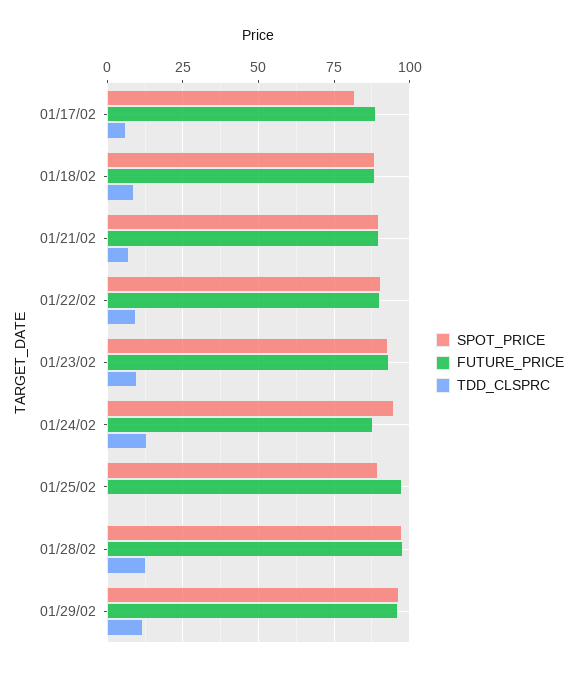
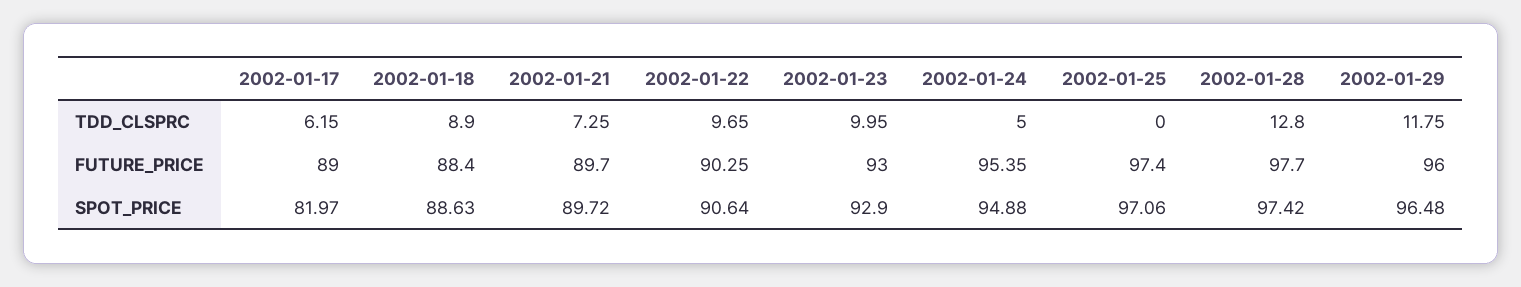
FUTURE_PRICE, 01/24/02: 87.5 -> 95.35
TDD_CLSPRC, 01/24/02: 12.5 -> 5
SPOT_PRICE, 01/25/02: 90 -> 97.06

